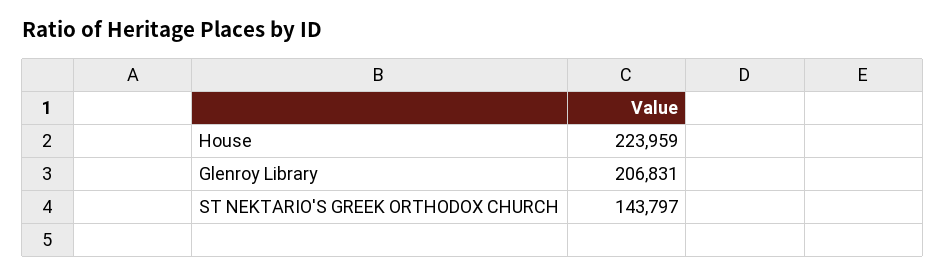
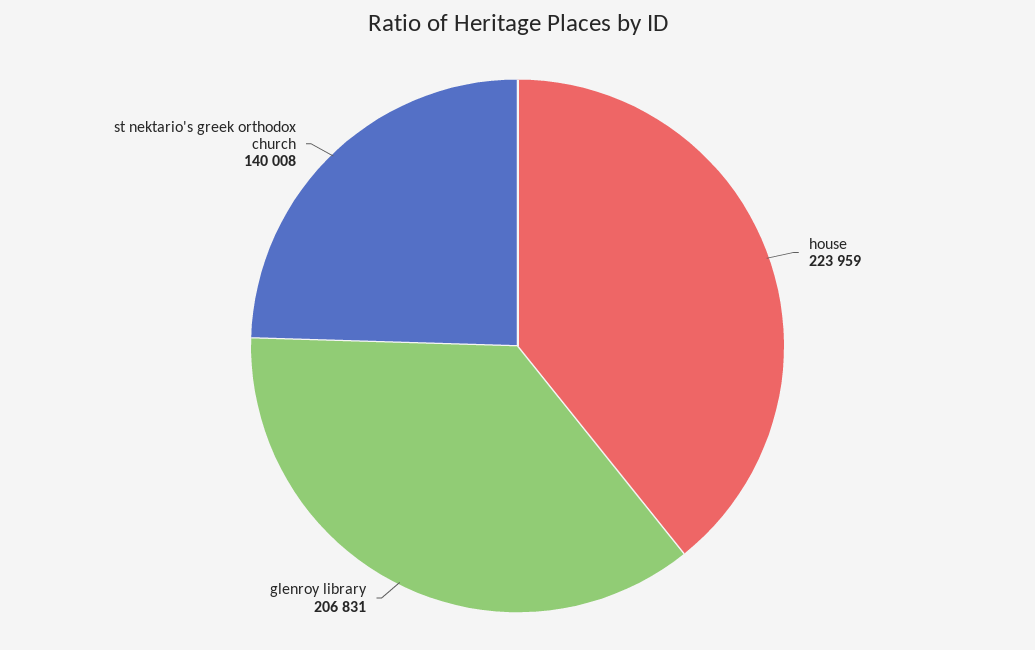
ST NEKTARIO'S GREEK ORTHODOX CHURCH: 143797 -> 140008

